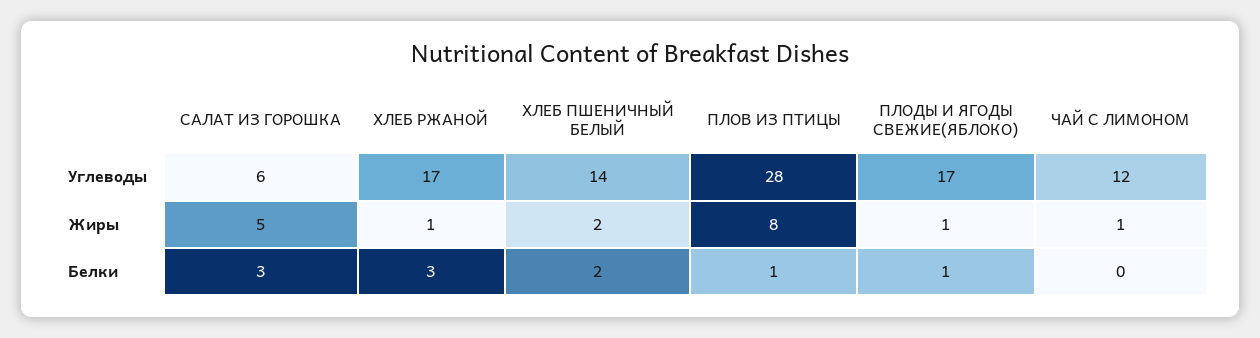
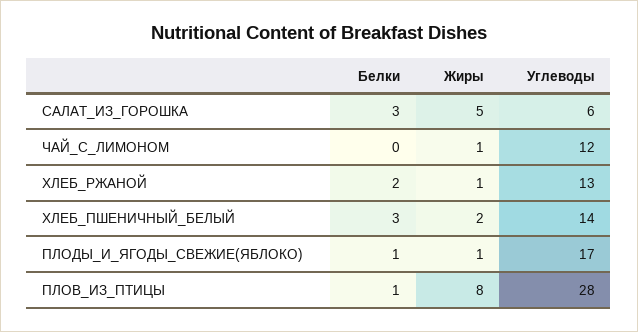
ХЛЕБ РЖАНОЙ, Углеводы: 17 -> 13
ХЛЕБ РЖАНОЙ, Белки: 3 -> 2
ХЛЕБ ПШЕНИЧНЫЙ БЕЛЫЙ, Белки: 2 -> 3

